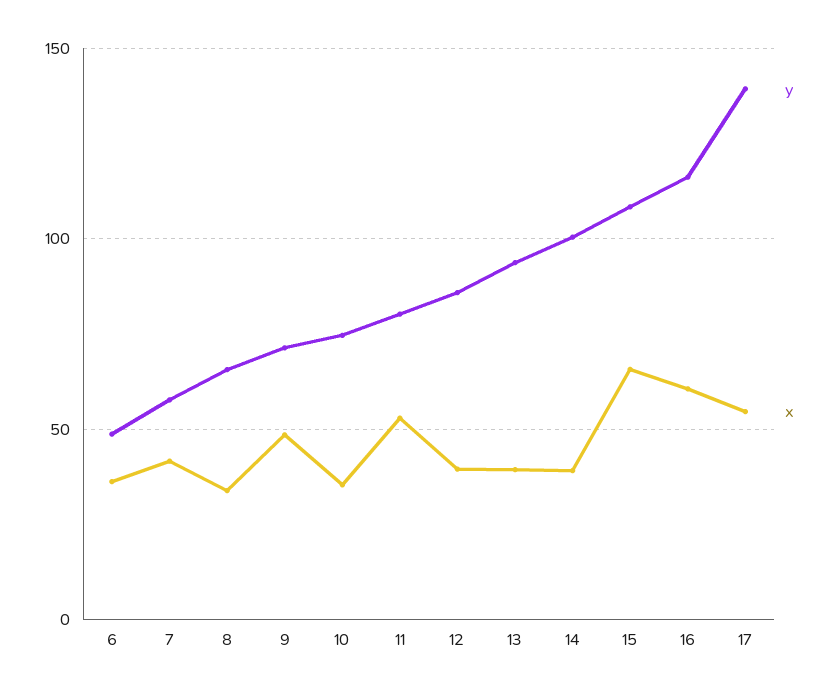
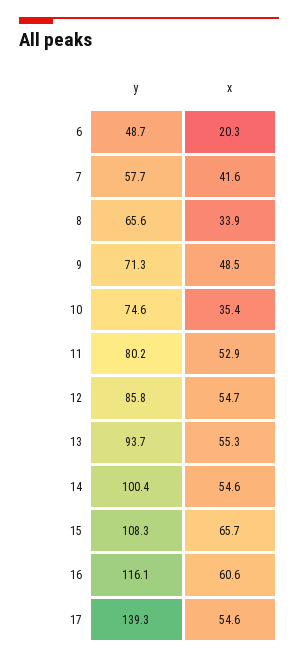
x, 6: 35 -> 20.3
x, 12: 40 -> 54.7
x, 13: 40 -> 55.3
x, 14: 40 -> 54.6

